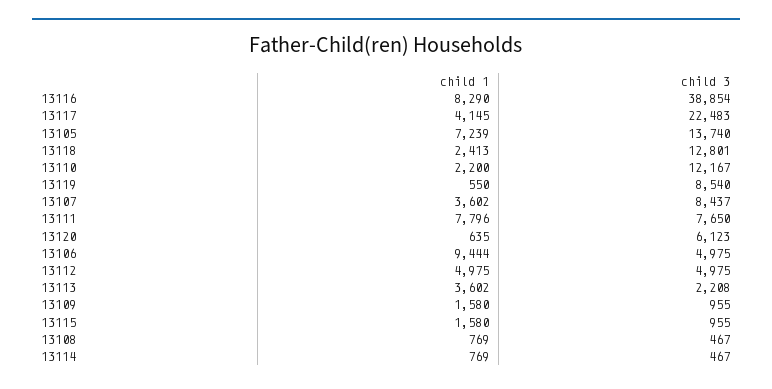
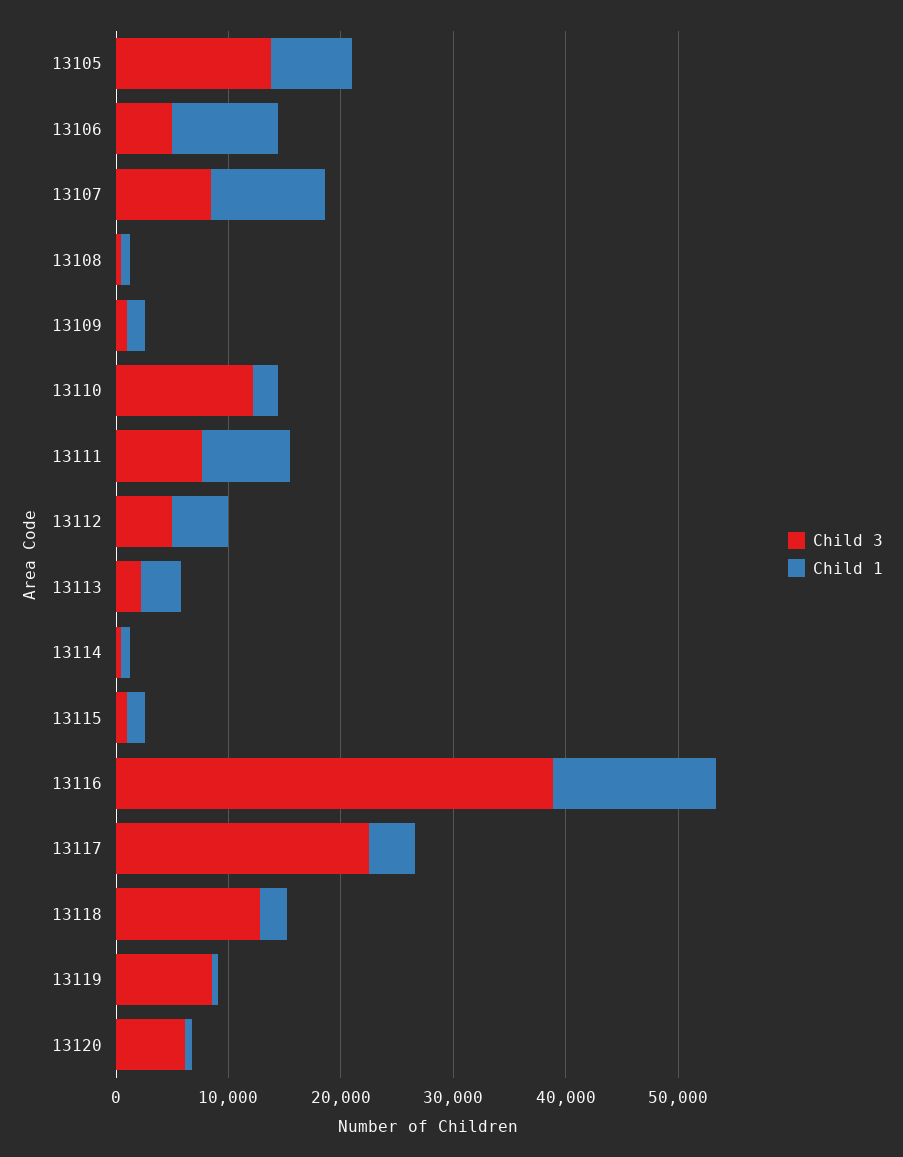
child 1, 13116: 8290 -> 14000
child 1, 13107: 3602 -> 10000

